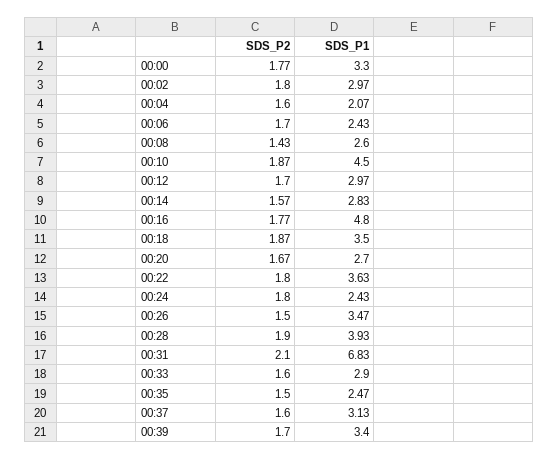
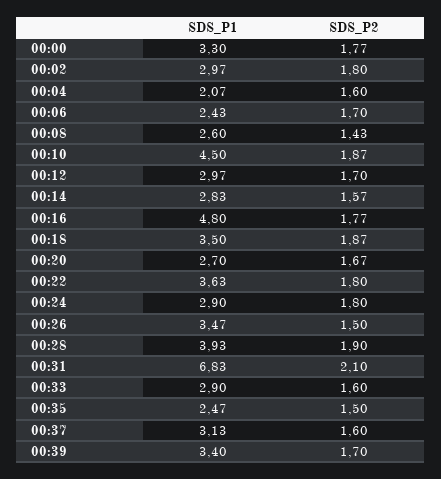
SDS_P1, 00:24: 2.43 -> 2.9

